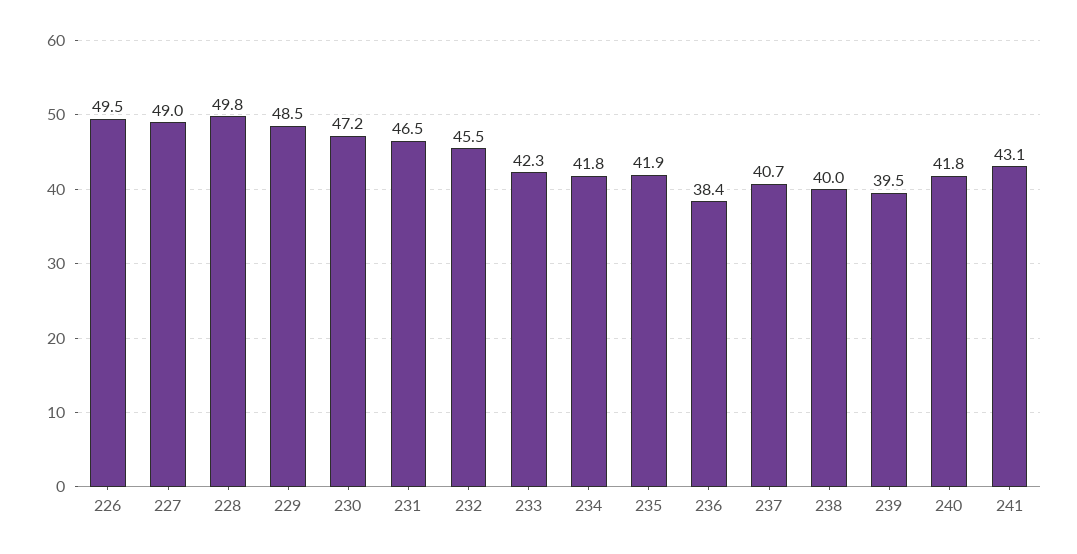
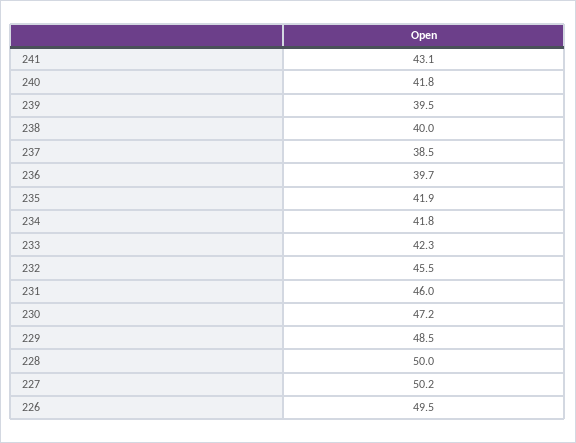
227: 49 -> 50.2
228: 49.8 -> 50
231: 46.5 -> 46
236: 38.4 -> 39.7
237: 40.7 -> 38.5

